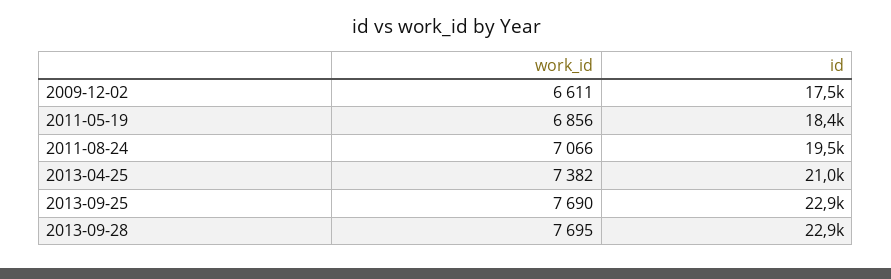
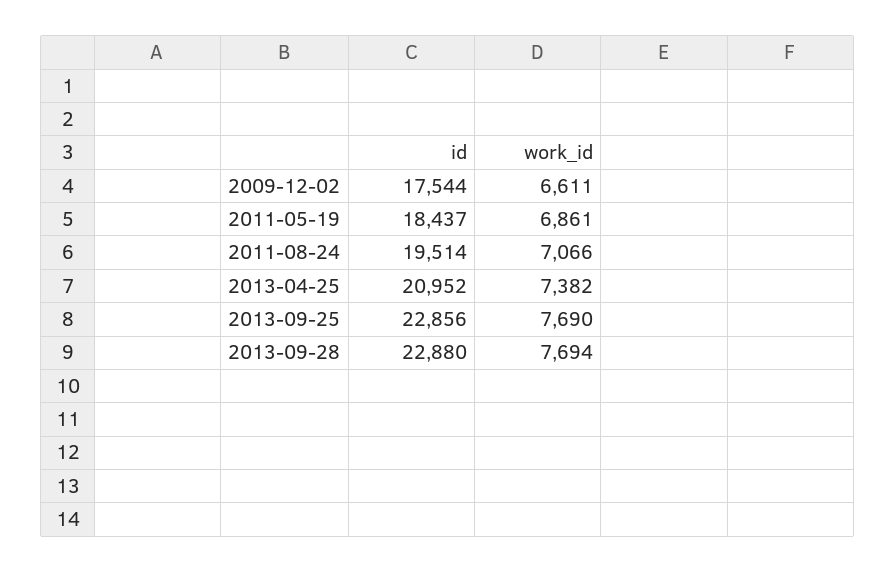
work_id, 2011-05-19: 6856 -> 6861
work_id, 2013-09-28: 7695 -> 7694

